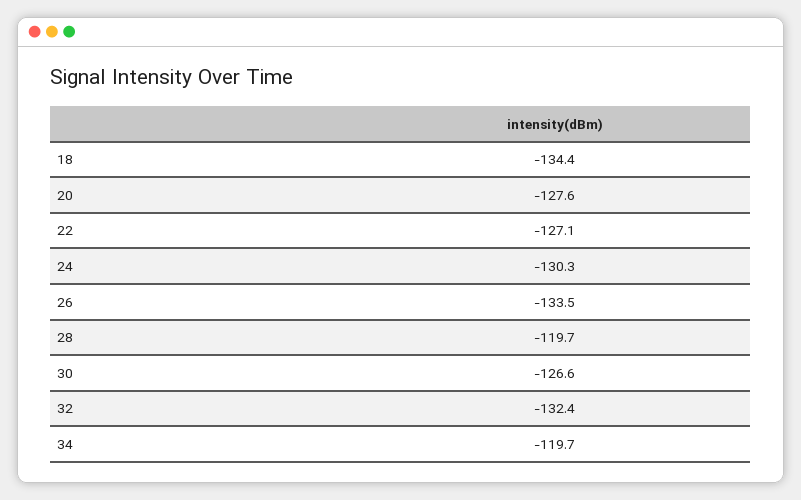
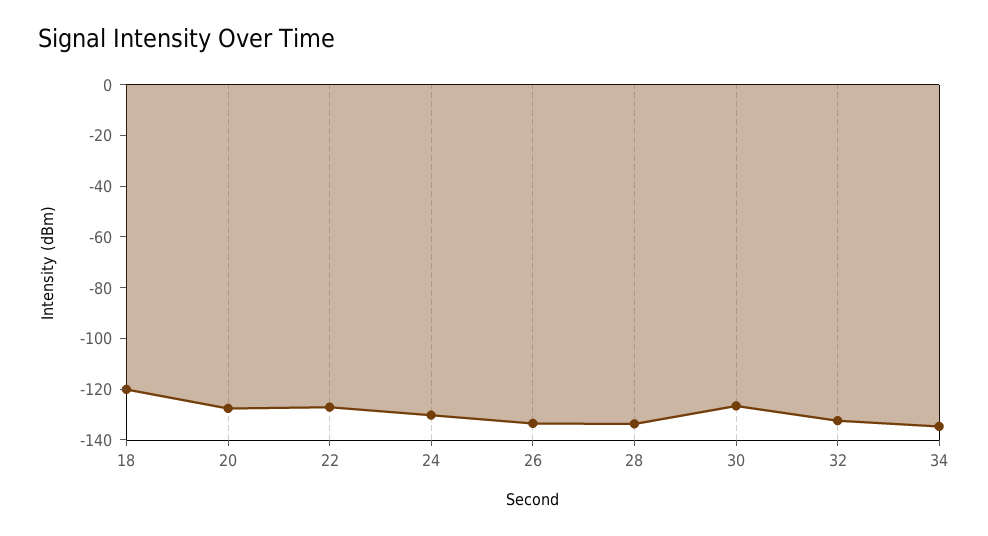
18: -134.4 -> -120
28: -119.7 -> -135
34: -119.7 -> -135

